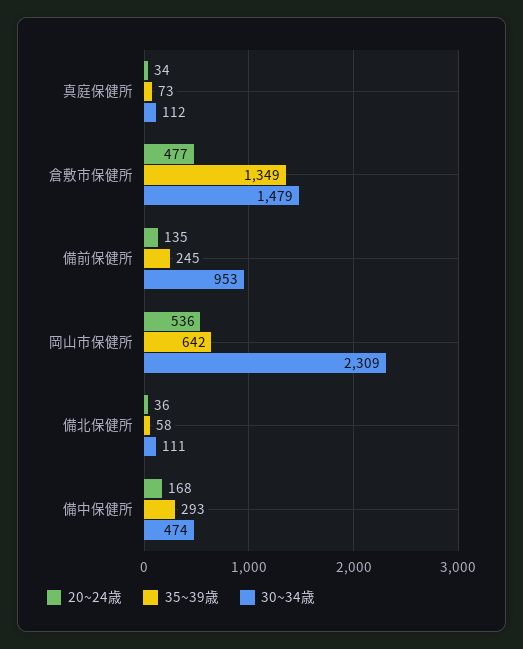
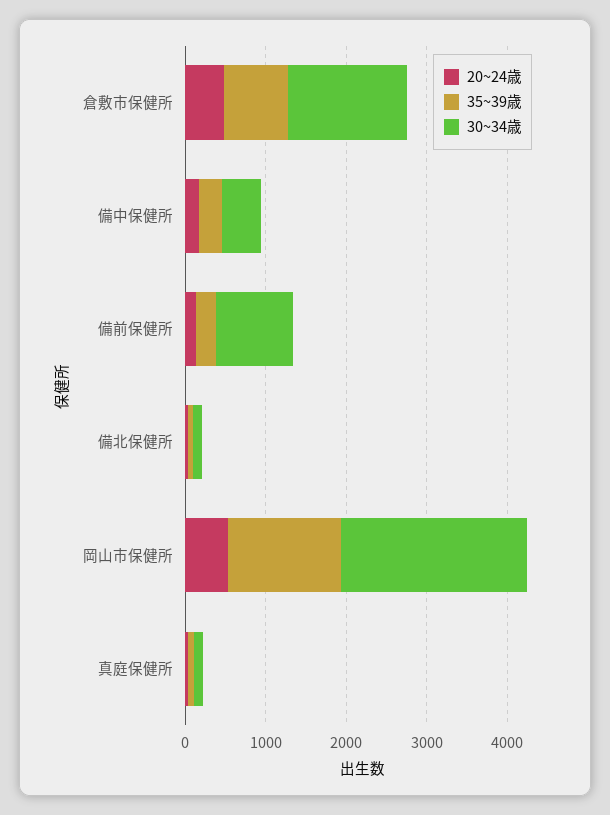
35~39歳, 倉敷市保健所: 1349 -> 800
35~39歳, 岡山市保健所: 642 -> 1400

